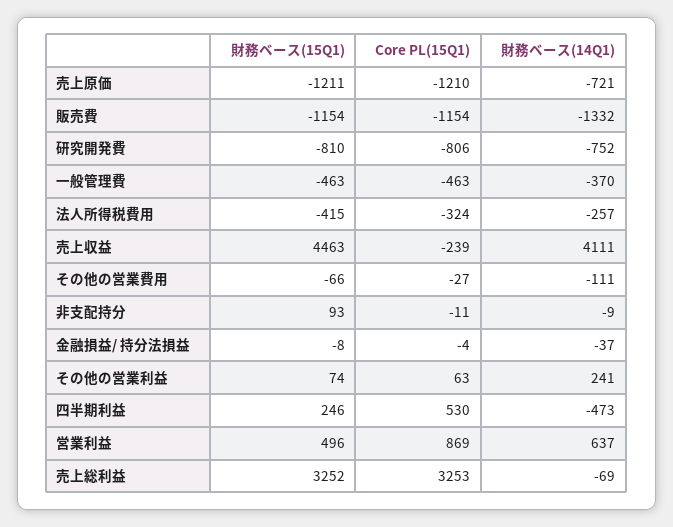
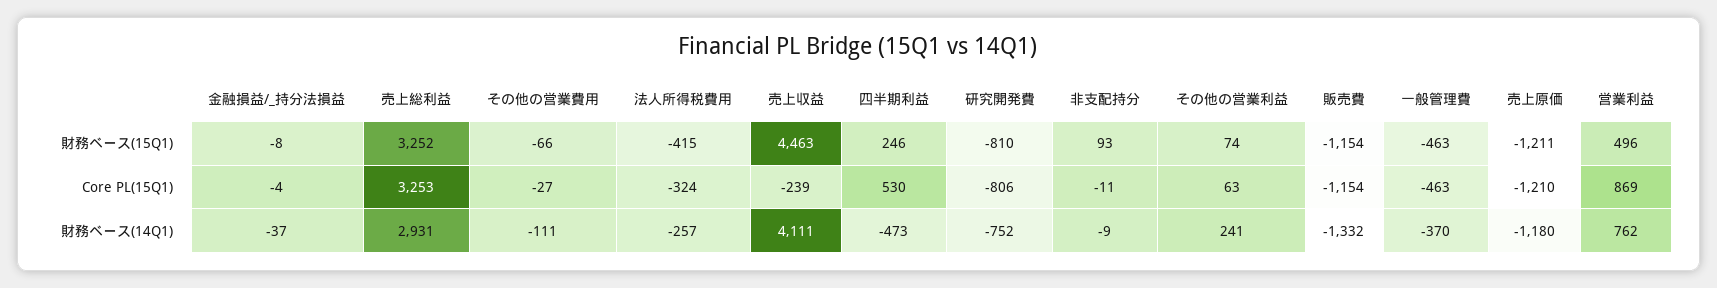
財務ベース(14Q1), 売上原価: -721 -> -1180
財務ベース(14Q1), 営業利益: 637 -> 762
財務ベース(14Q1), 売上総利益: -69 -> 2931

